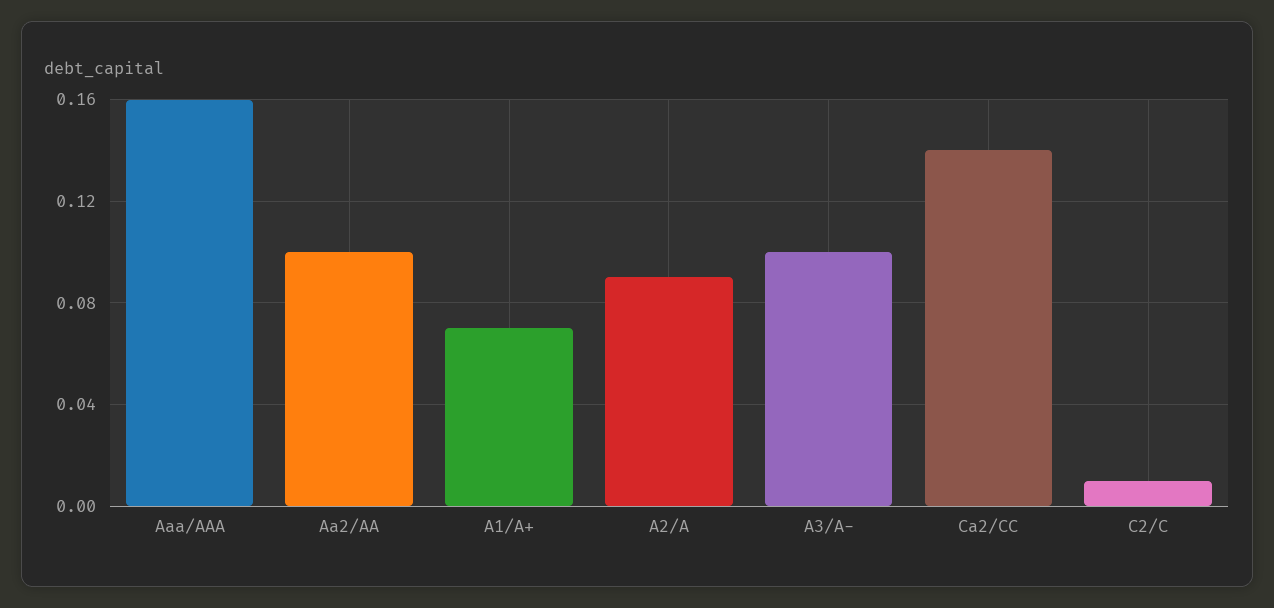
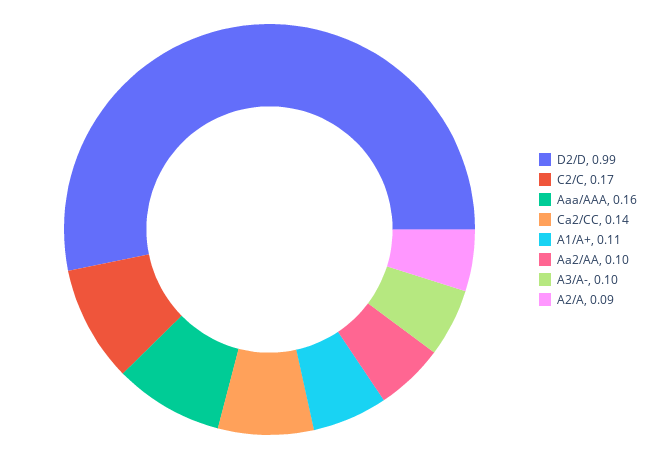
A1/A+: 0.07 -> 0.11
C2/C: 0.01 -> 0.17
D2/D: none -> 0.99

